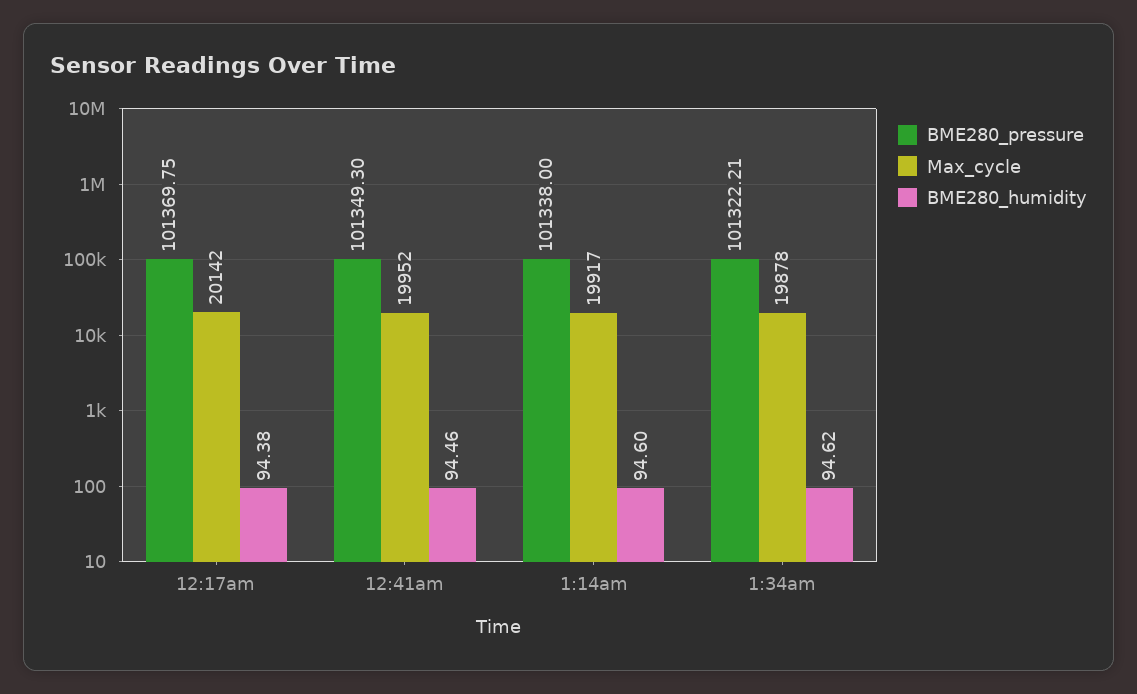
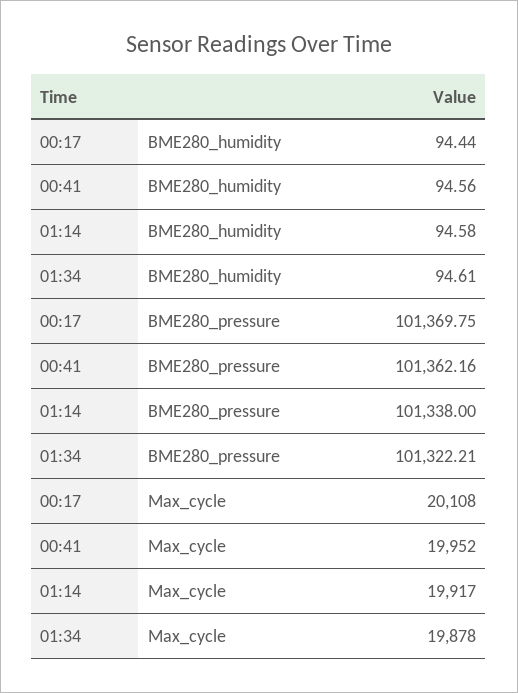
Max_cycle, 12:17am: 20142 -> 20108
BME280_humidity, 12:17am: 94.38 -> 94.44
BME280_pressure, 12:41am: 101349.3 -> 101362.16
BME280_humidity, 12:41am: 94.46 -> 94.56
BME280_humidity, 1:14am: 94.6 -> 94.58
BME280_humidity, 1:34am: 94.62 -> 94.61

